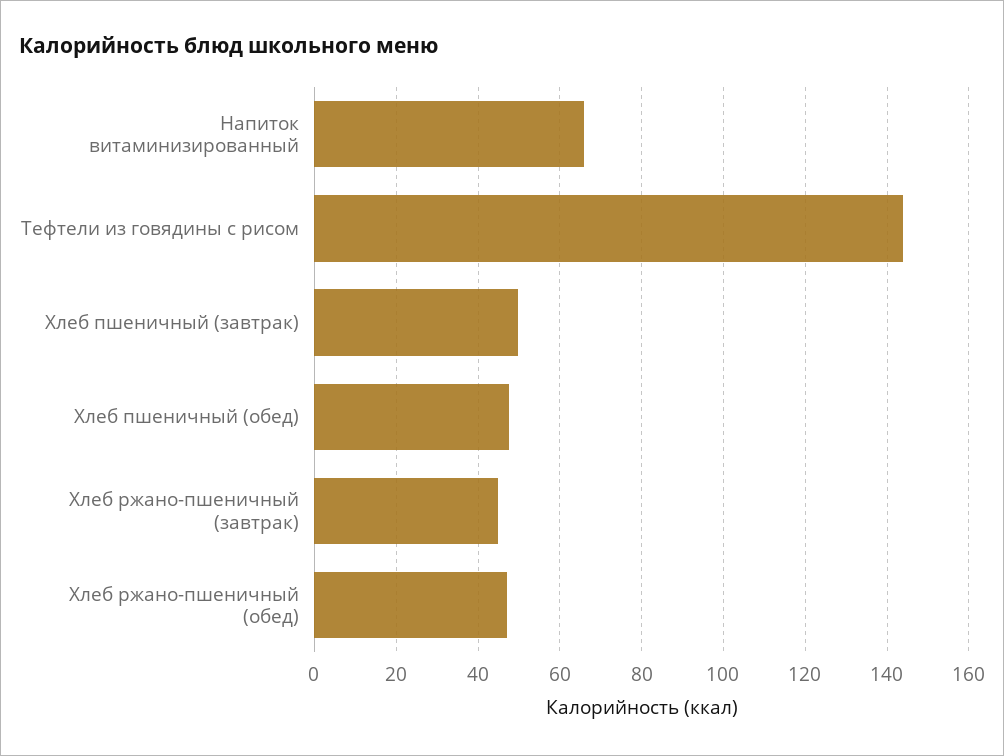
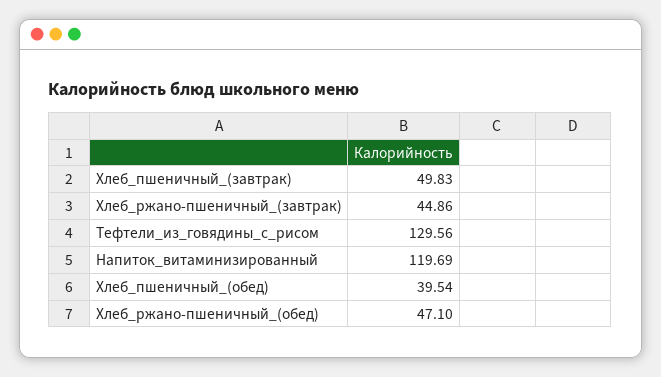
Напиток витаминизированный: 66 -> 119.69
Тефтели из говядины с рисом: 144 -> 129.56
Хлеб пшеничный (обед): 48 -> 39.54

